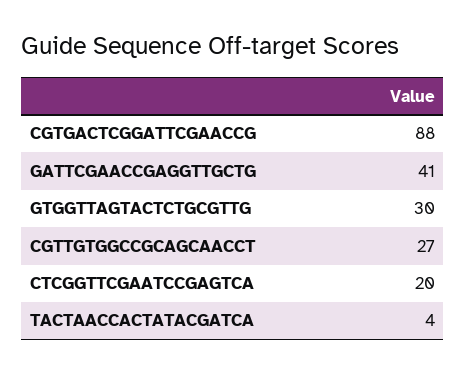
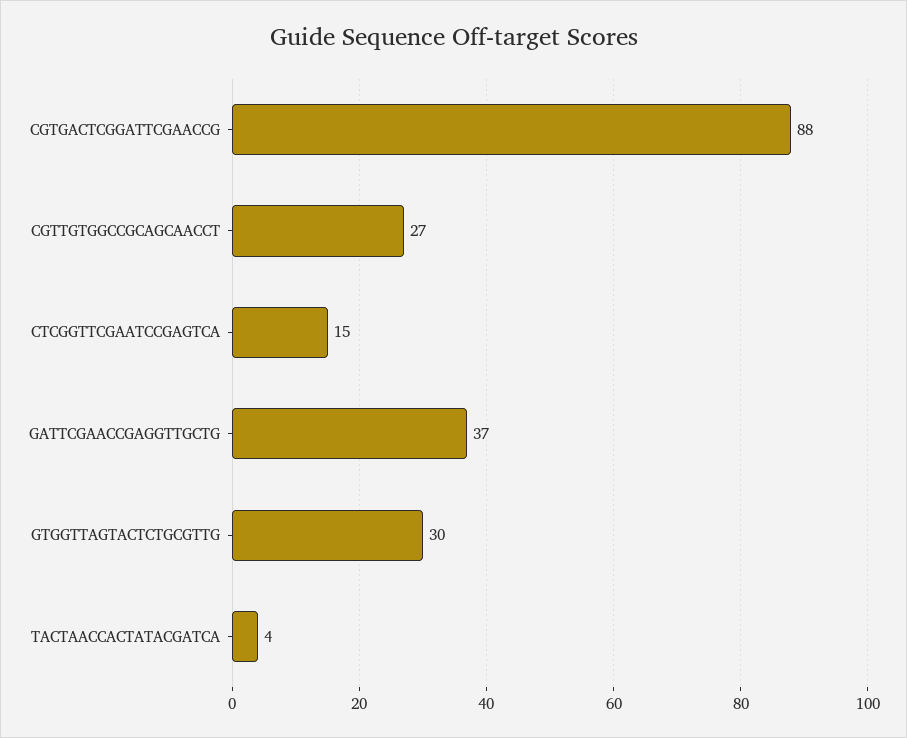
GATTCGAACCGAGGTTGCTG: 41 -> 37
CTCGGTTCGAATCCGAGTCA: 20 -> 15

